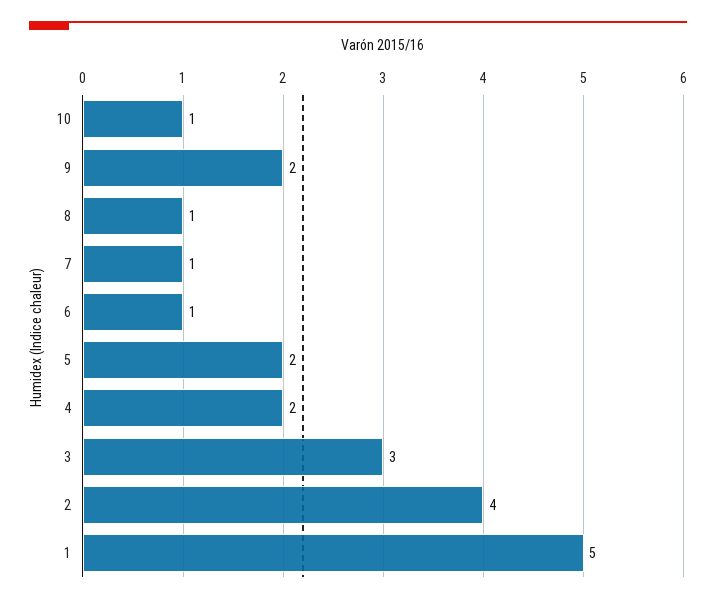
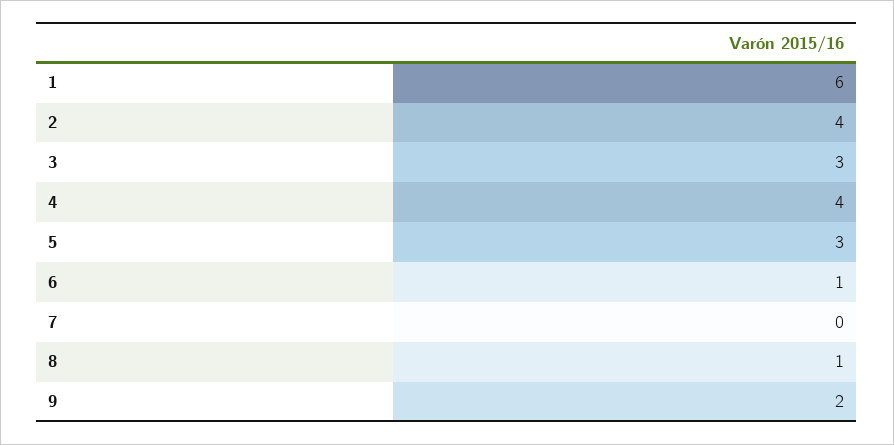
10: 1 -> none
7: 1 -> 0
5: 2 -> 3
4: 2 -> 4
1: 5 -> 6

